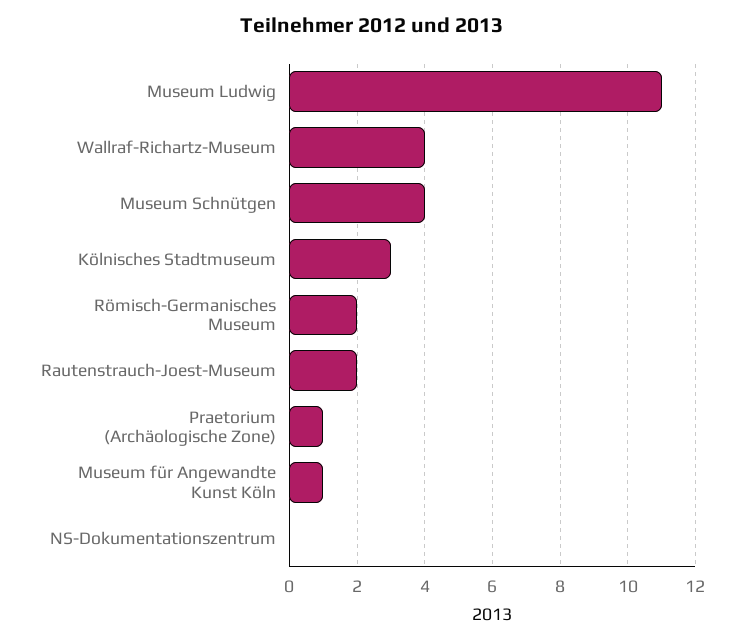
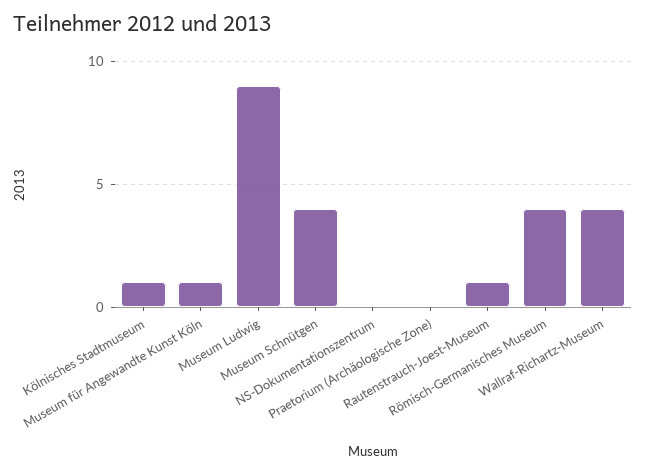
Museum Ludwig: 11 -> 9
Kölnisches Stadtmuseum: 3 -> 1
Römisch-Germanisches Museum: 2 -> 4
Rautenstrauch-Joest-Museum: 2 -> 1
Praetorium (Archäologische Zone): 1 -> 0

